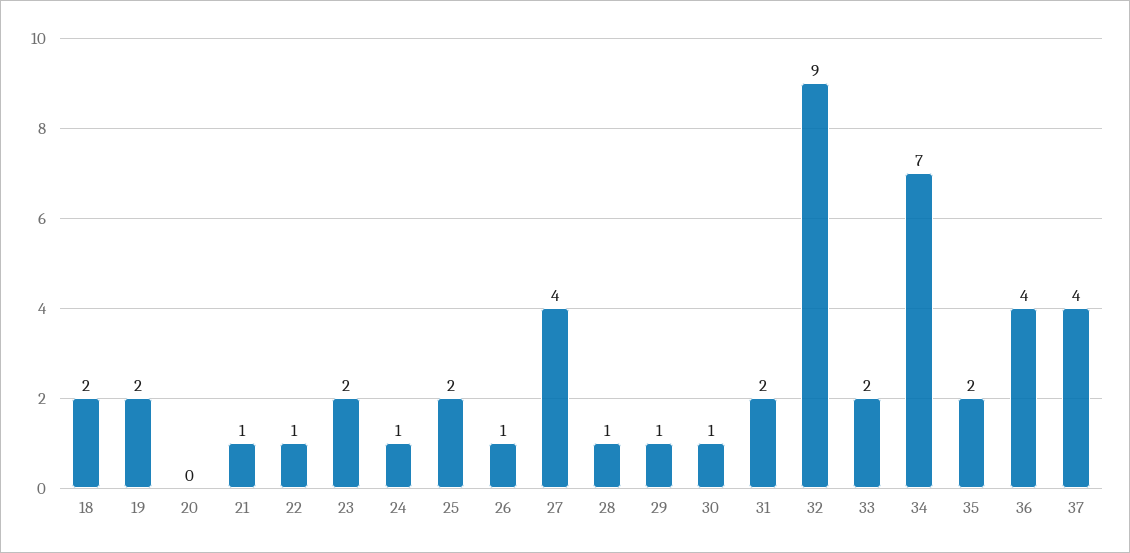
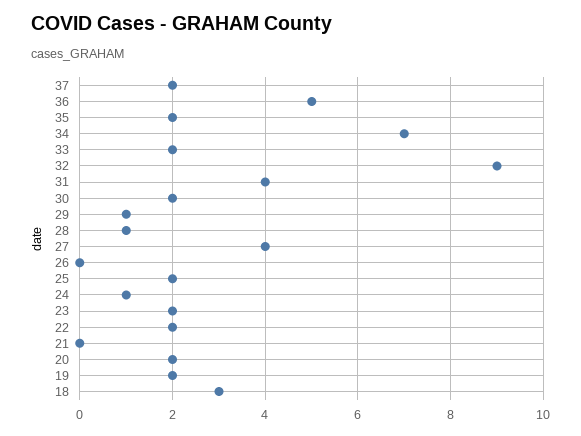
18: 2 -> 3
20: 0 -> 2
21: 1 -> 0
22: 1 -> 2
26: 1 -> 0
30: 1 -> 2
31: 2 -> 4
36: 4 -> 5
37: 4 -> 2

